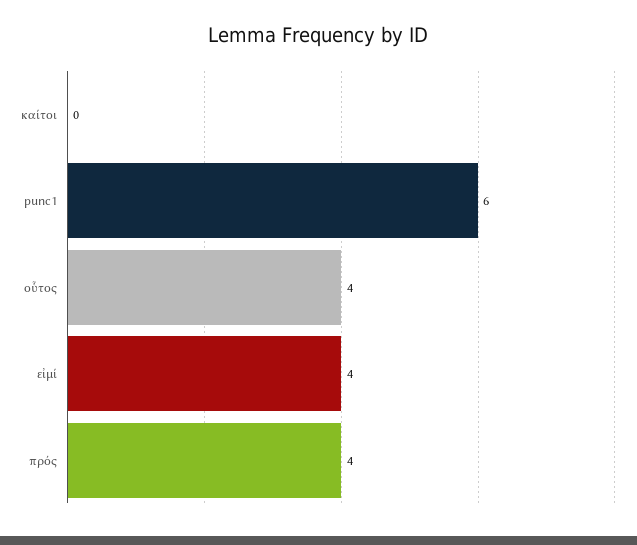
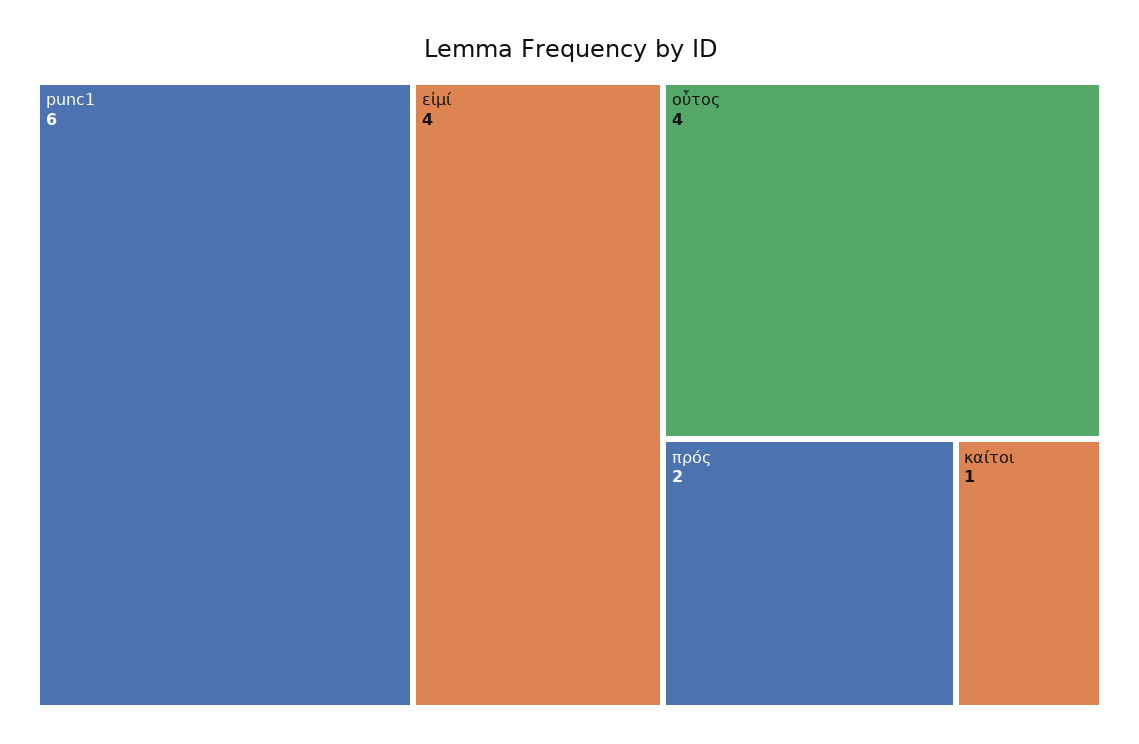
καίτοι: 0 -> 1
πρός: 4 -> 2

